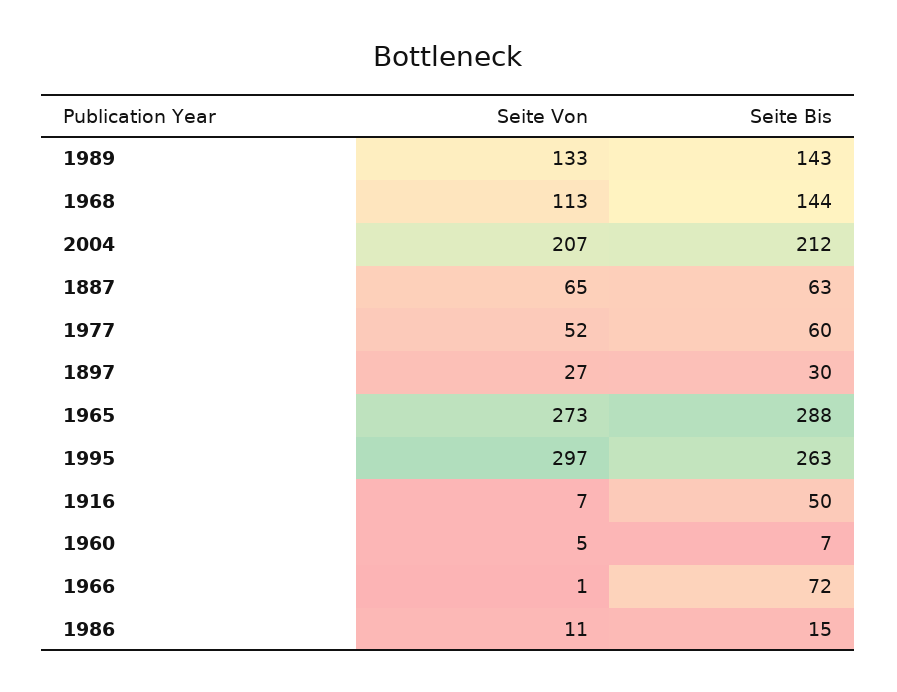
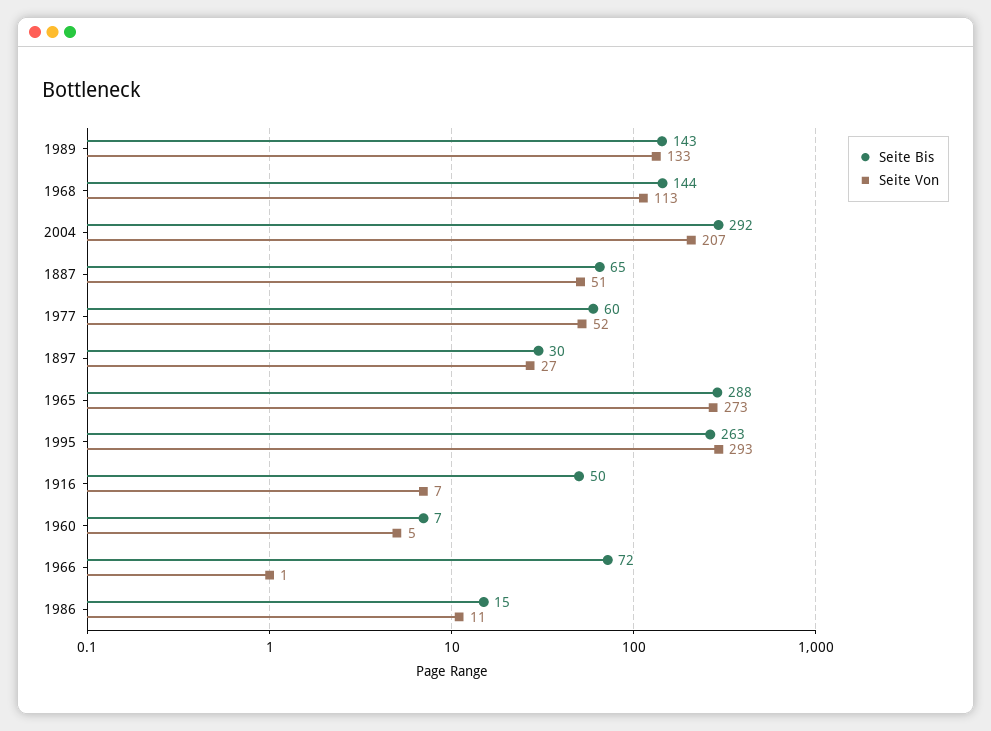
Seite Bis, 2004: 212 -> 292
Seite Von, 1887: 65 -> 51
Seite Bis, 1887: 63 -> 65
Seite Von, 1995: 297 -> 293

